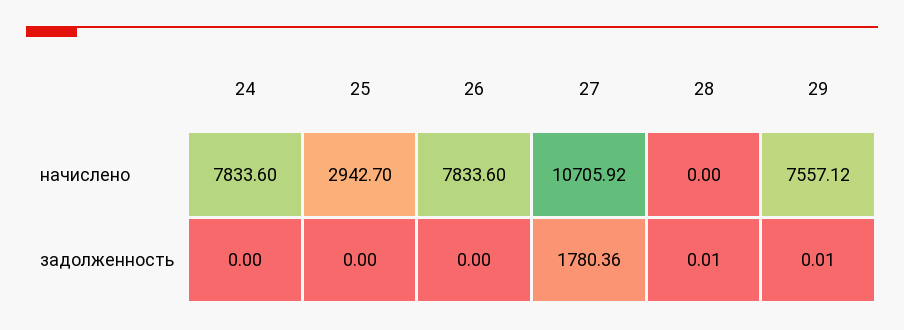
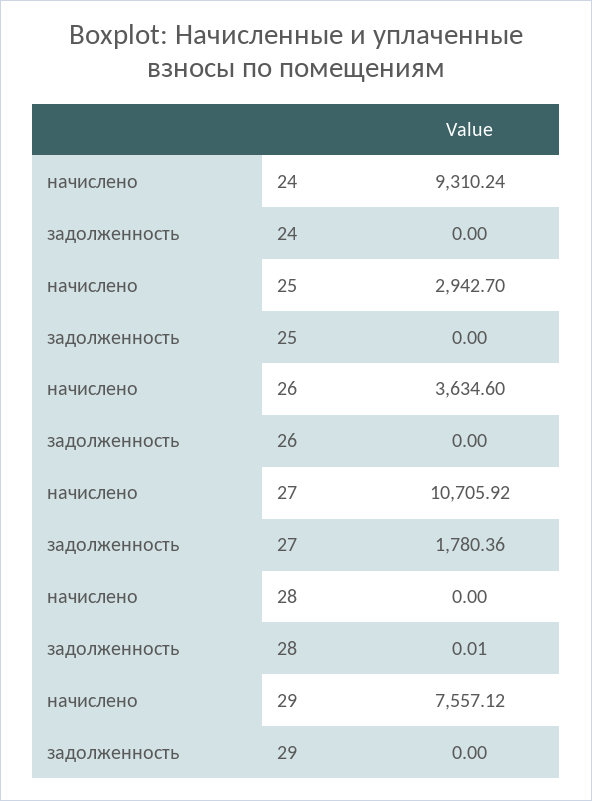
24, начислено: 7833.6 -> 9310.24
26, начислено: 7833.6 -> 3634.6
29, задолженность: 0.01 -> 0

